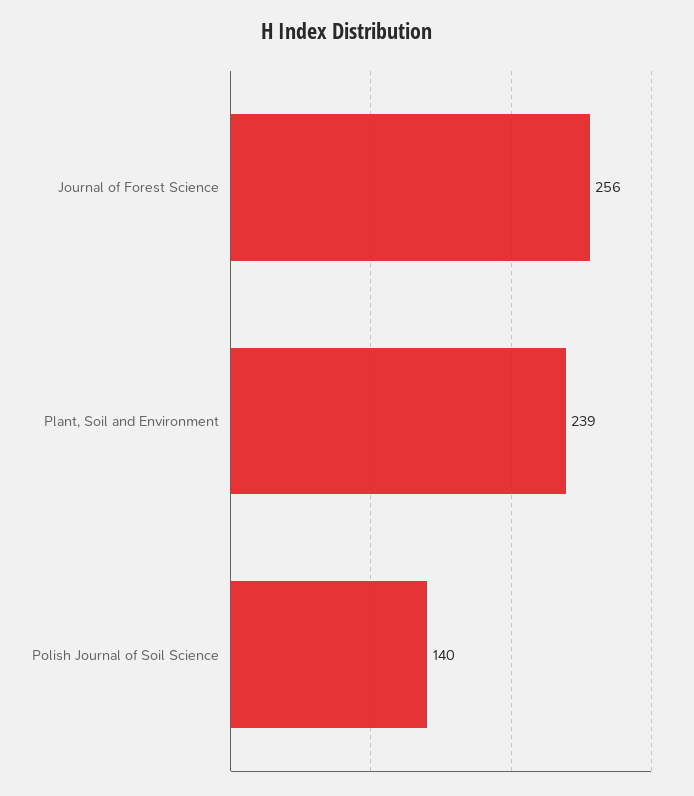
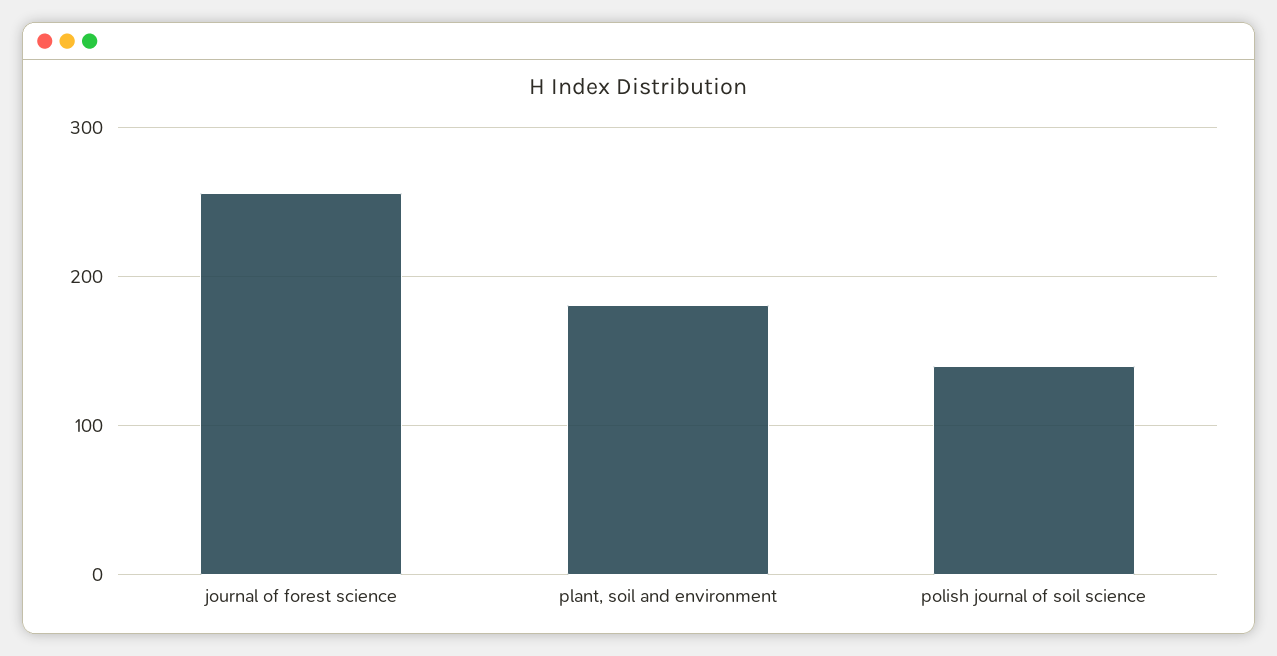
Plant, Soil and Environment: 239 -> 180

